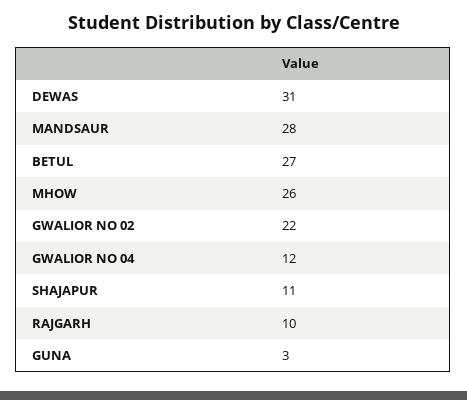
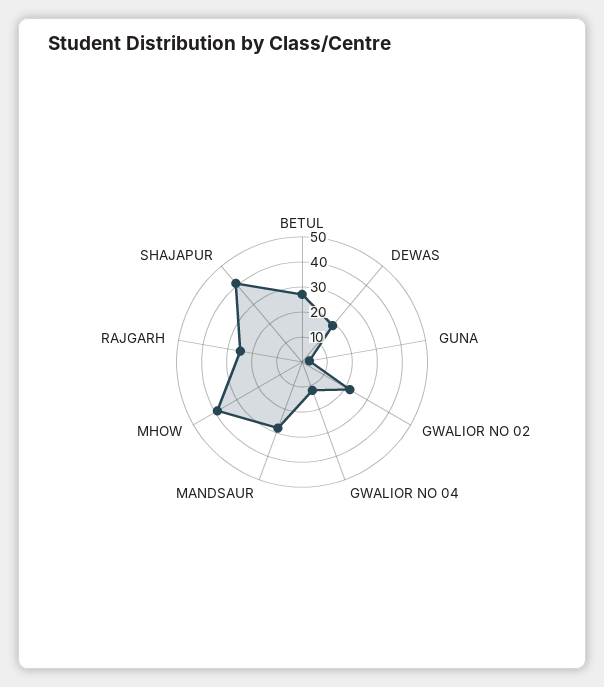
DEWAS: 31 -> 20
MHOW: 26 -> 40
SHAJAPUR: 11 -> 40
RAJGARH: 10 -> 25

